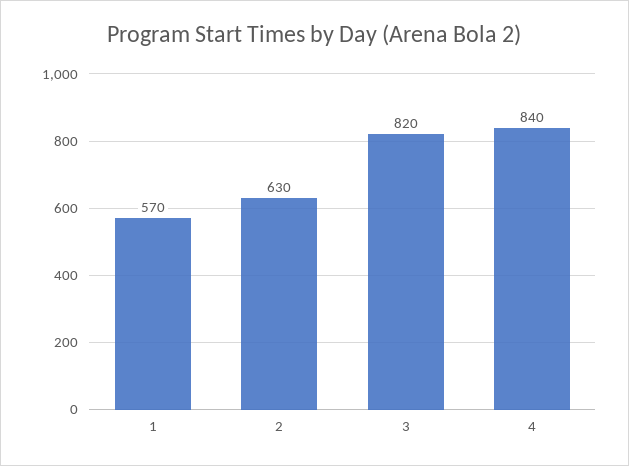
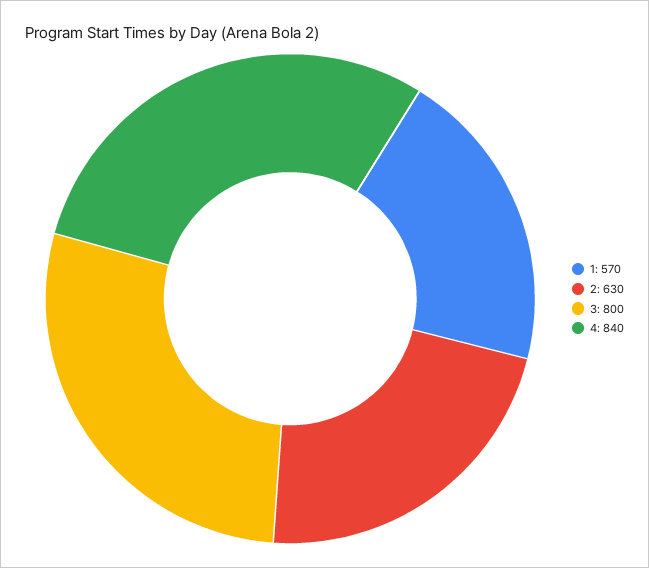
3: 820 -> 800

